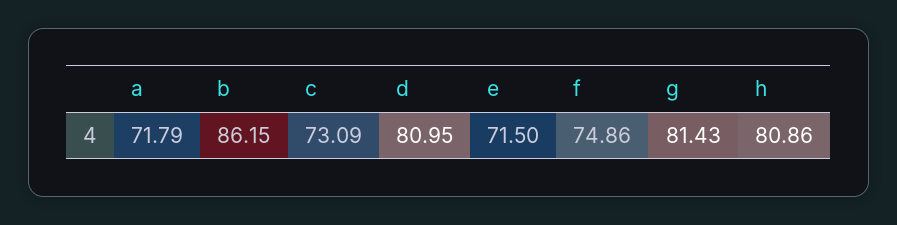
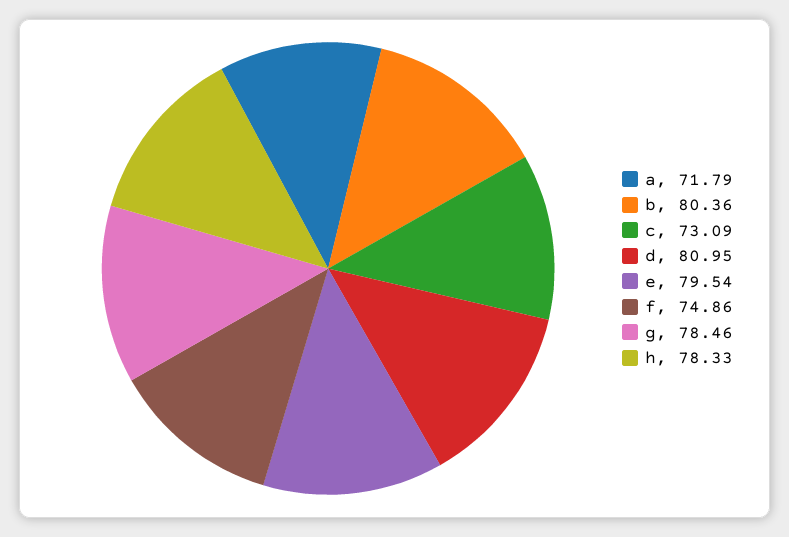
b: 86.15 -> 80.36
e: 71.5 -> 79.54
g: 81.43 -> 78.46
h: 80.86 -> 78.33

